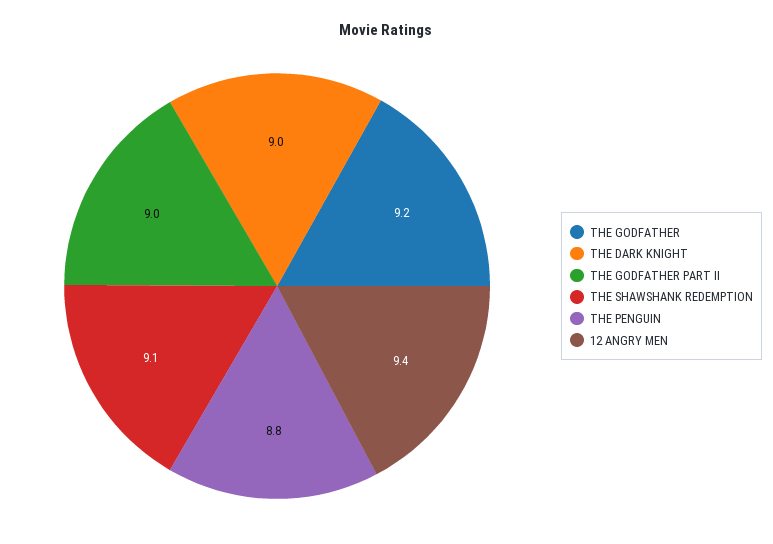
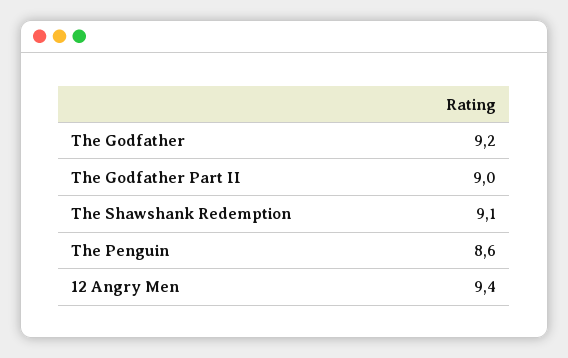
THE DARK KNIGHT: 9 -> none
THE PENGUIN: 8.8 -> 8.6

